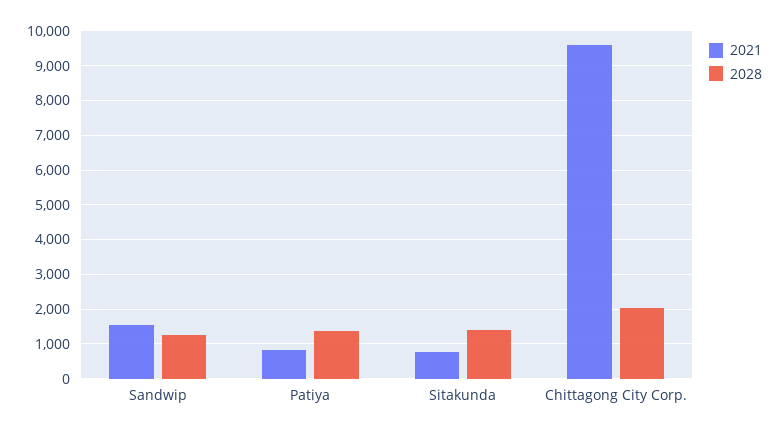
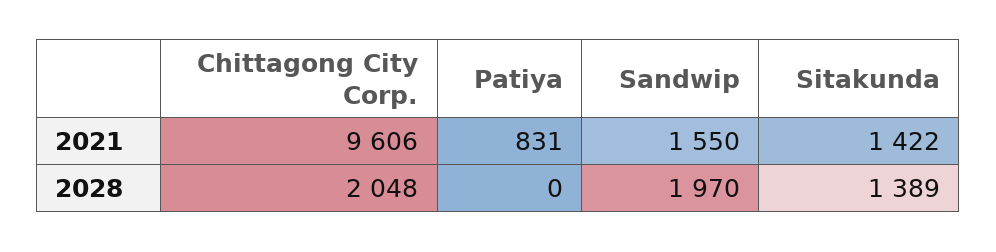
2028, Sandwip: 1200 -> 1970
2028, Patiya: 1400 -> 0
2021, Sitakunda: 800 -> 1422

